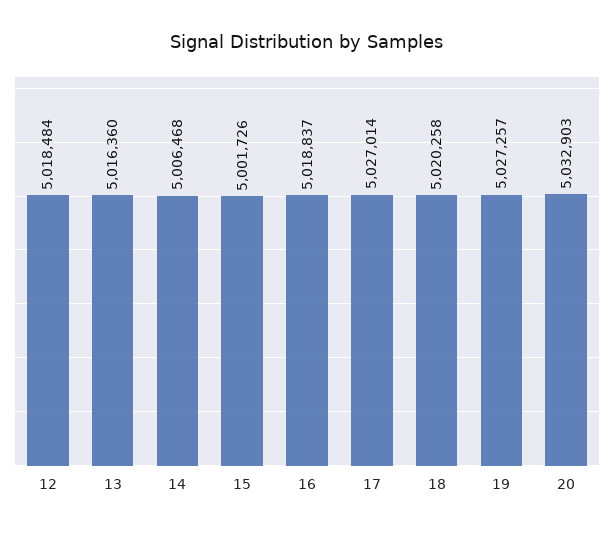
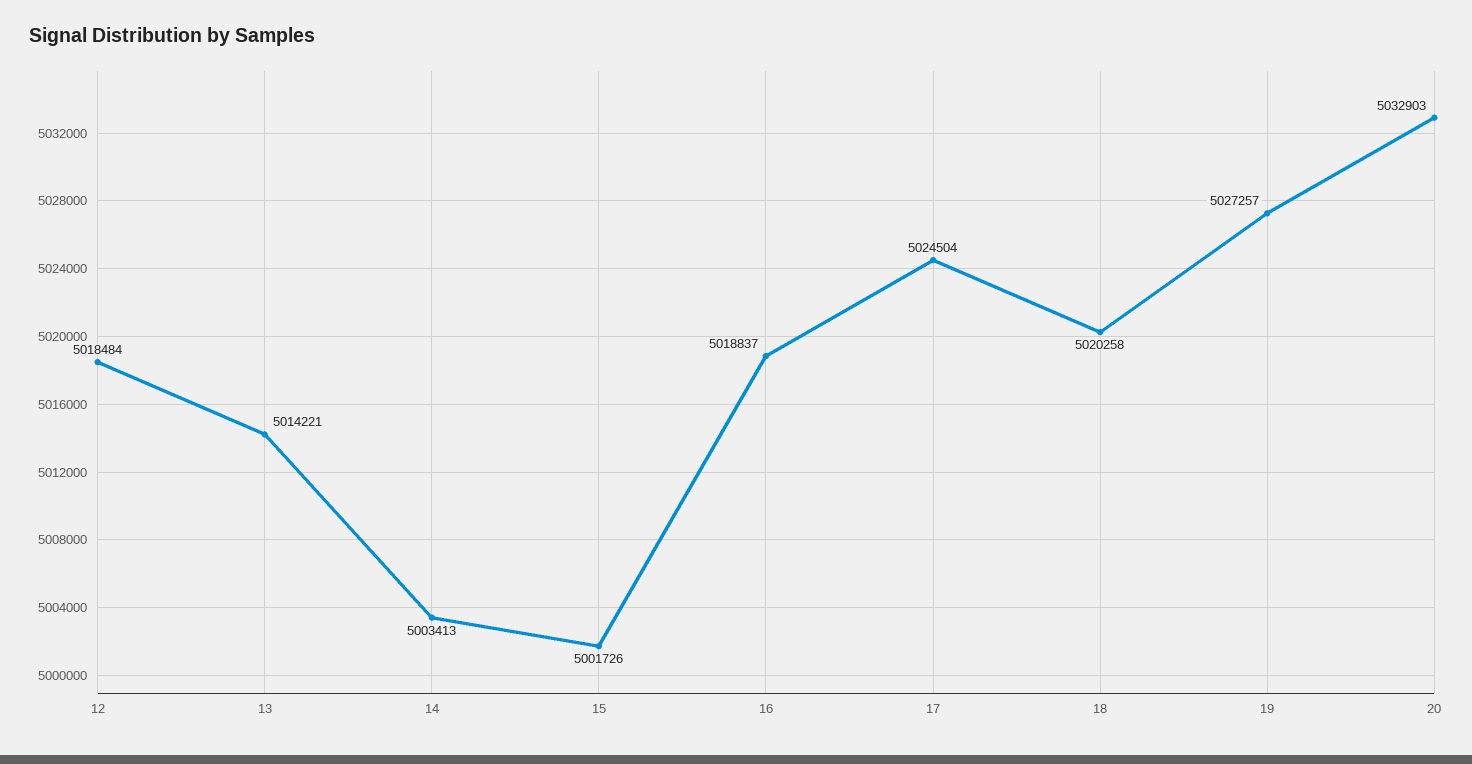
13: 5016360 -> 5014221
14: 5006468 -> 5003413
17: 5027014 -> 5024504

